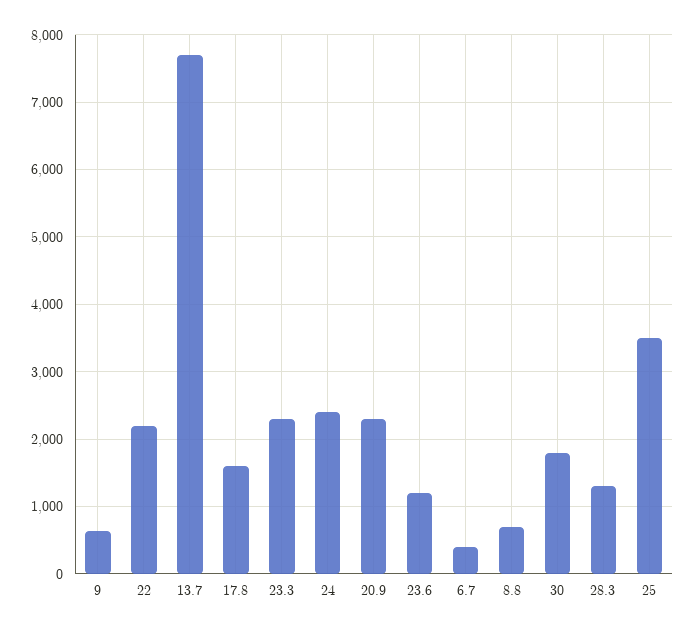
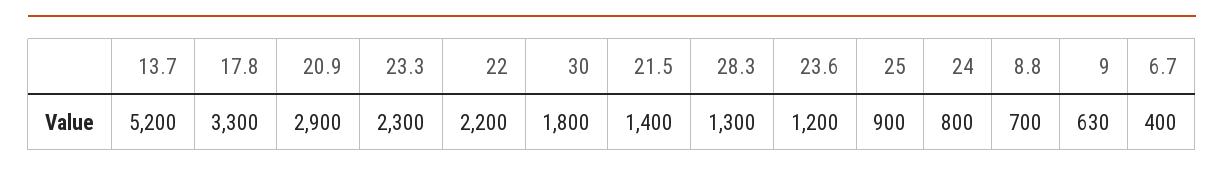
13.7: 7700 -> 5200
17.8: 1600 -> 3300
24: 2400 -> 800
20.9: 2300 -> 2900
25: 3500 -> 900
21.5: none -> 1400

